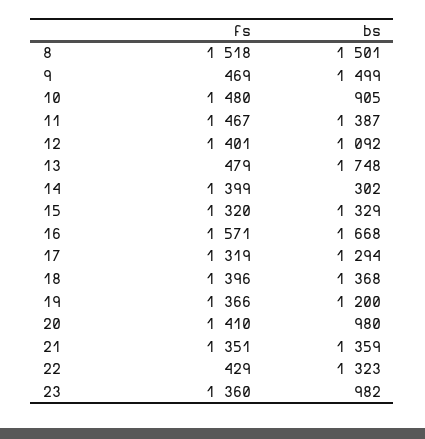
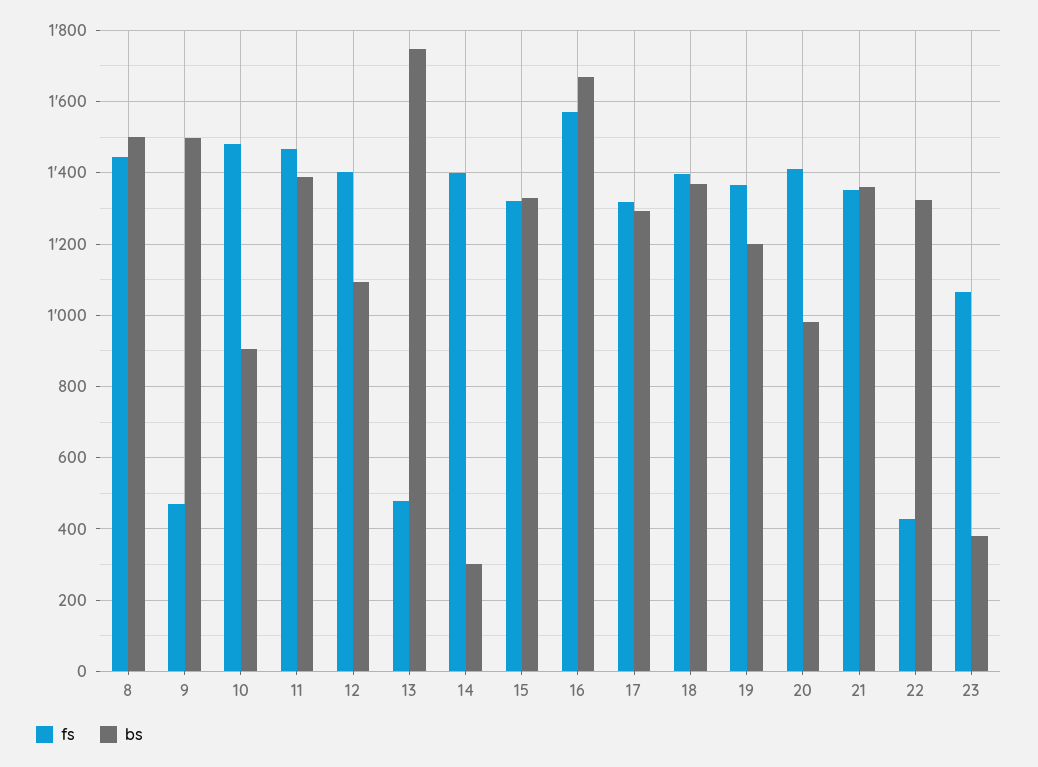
fs, 8: 1518 -> 1440
fs, 23: 1360 -> 1060
bs, 23: 982 -> 380

